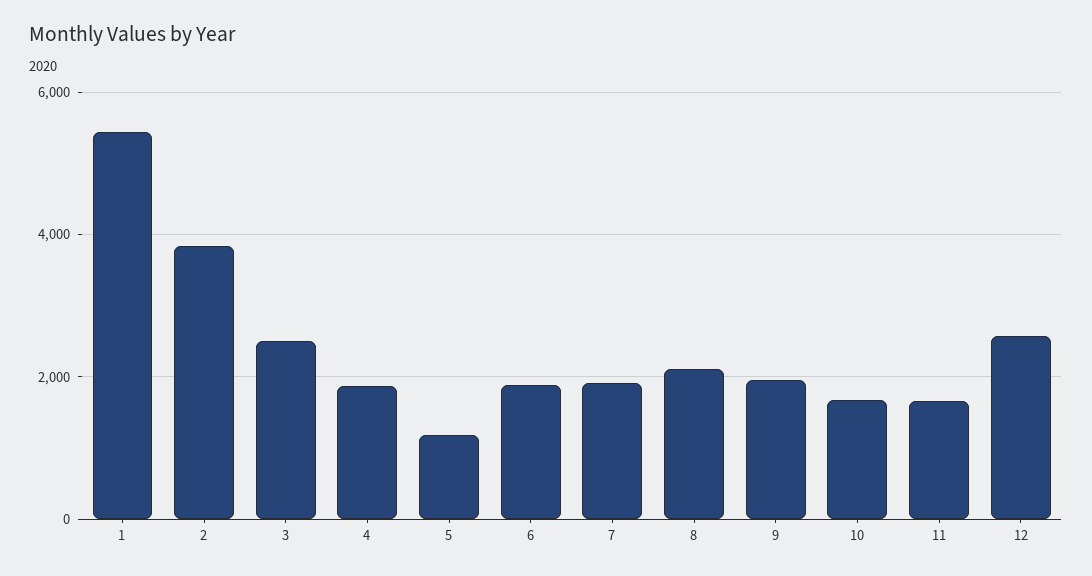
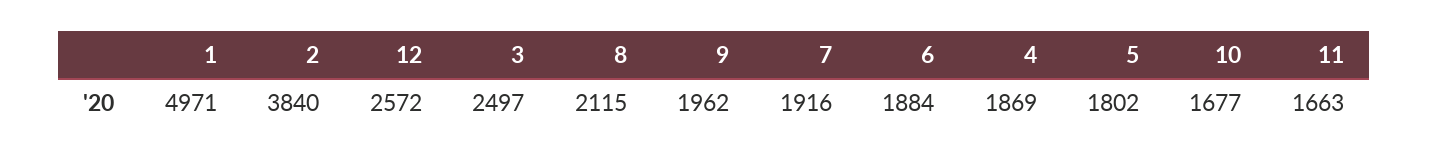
1: 5400 -> 4971
5: 1200 -> 1802

